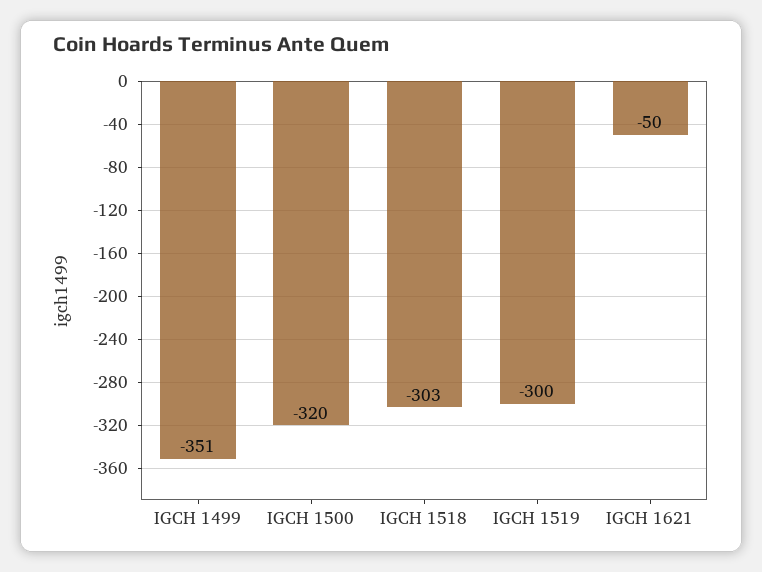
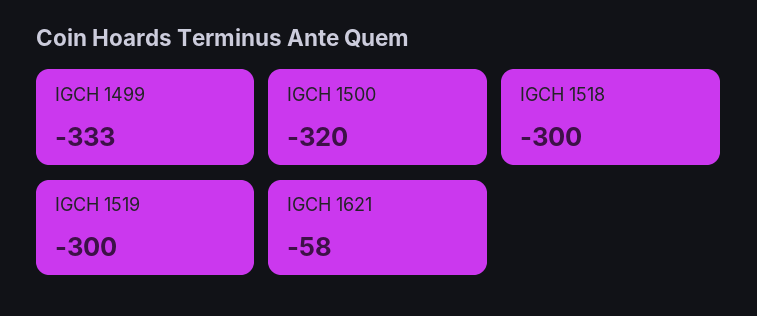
IGCH 1499: -351 -> -333
IGCH 1518: -303 -> -300
IGCH 1621: -50 -> -58

